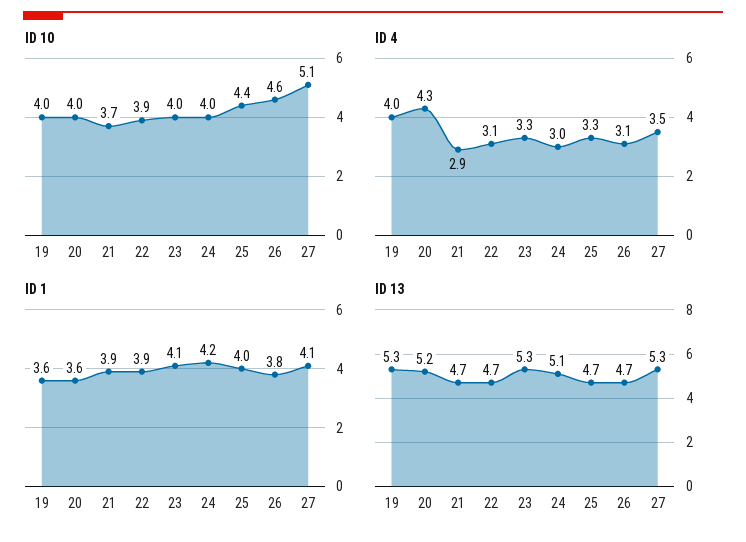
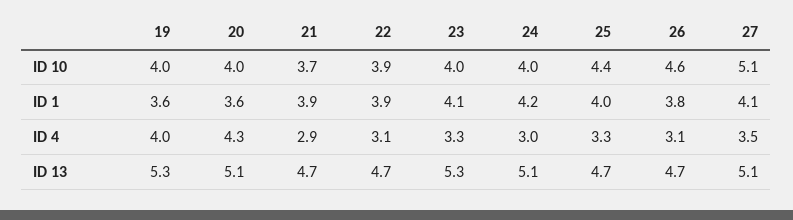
ID 13, 20: 5.2 -> 5.1
ID 13, 27: 5.3 -> 5.1

